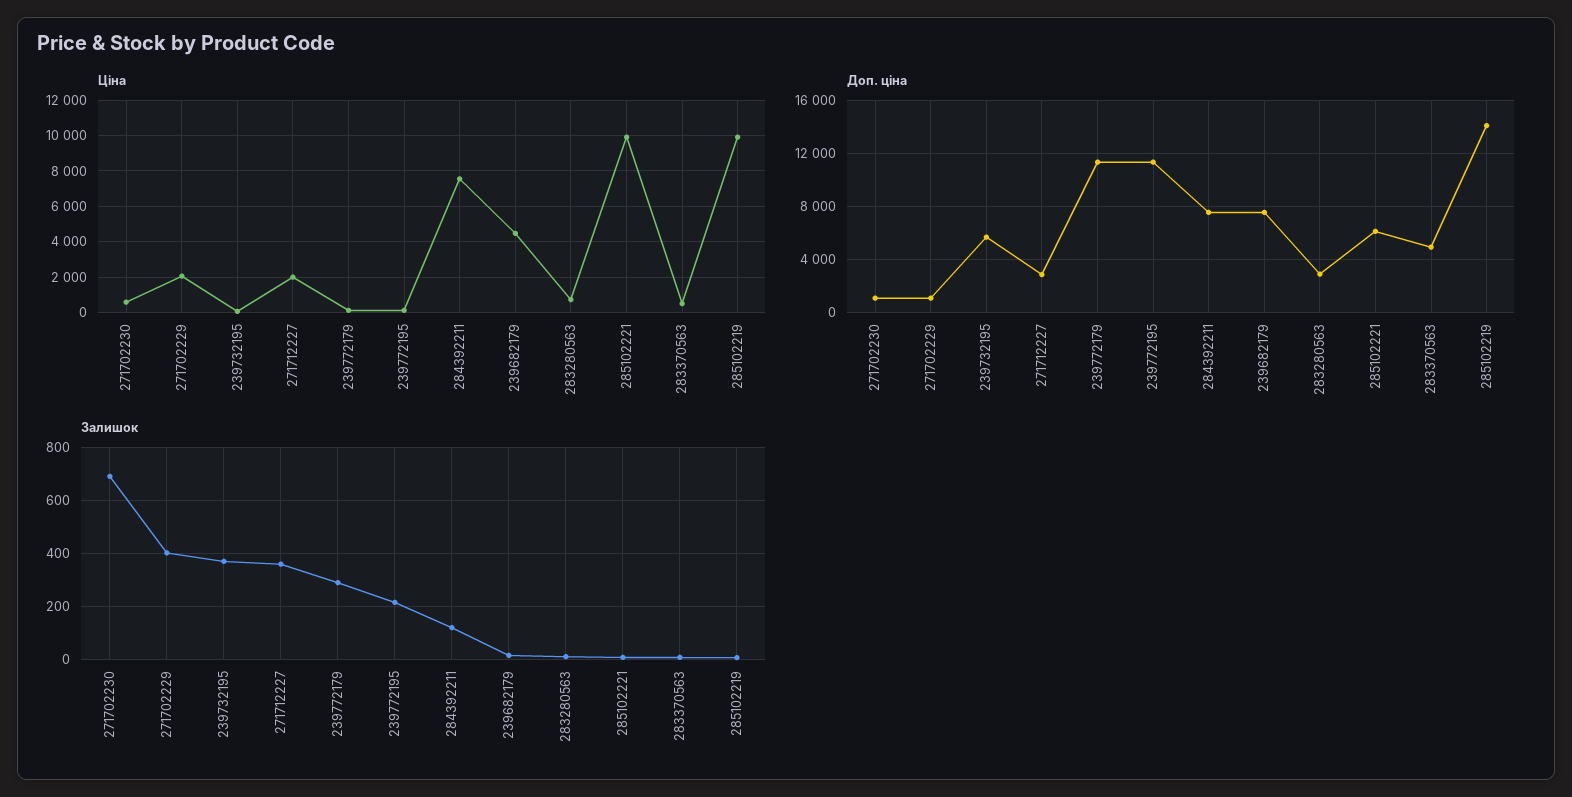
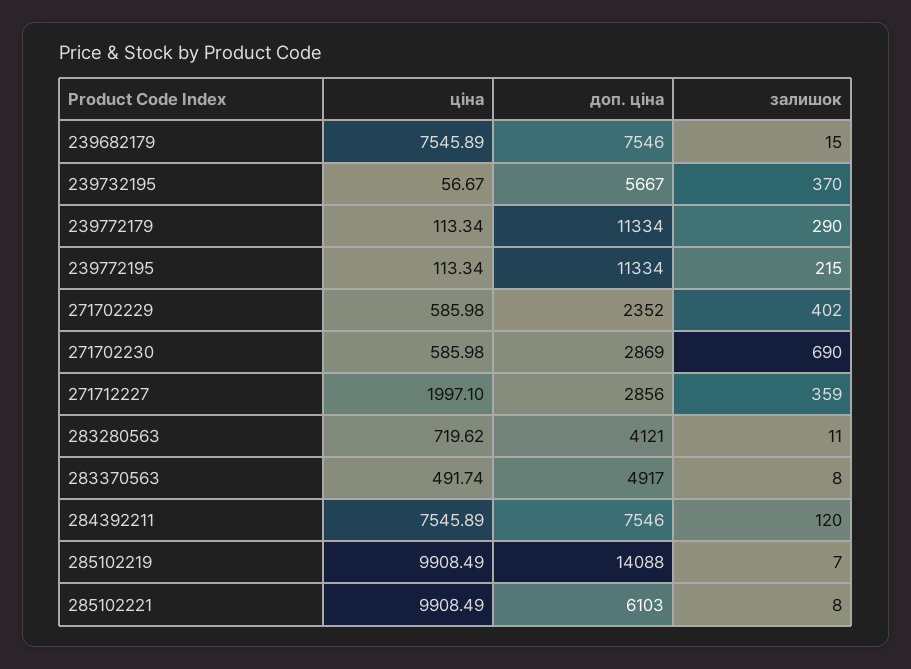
Ціна, 271702229: 2000 -> 585.98
Ціна, 239682179: 4500 -> 7545.89
Доп. ціна, 271702230: 1000 -> 2869
Доп. ціна, 271702229: 1000 -> 2352
Доп. ціна, 283280563: 3000 -> 4121

